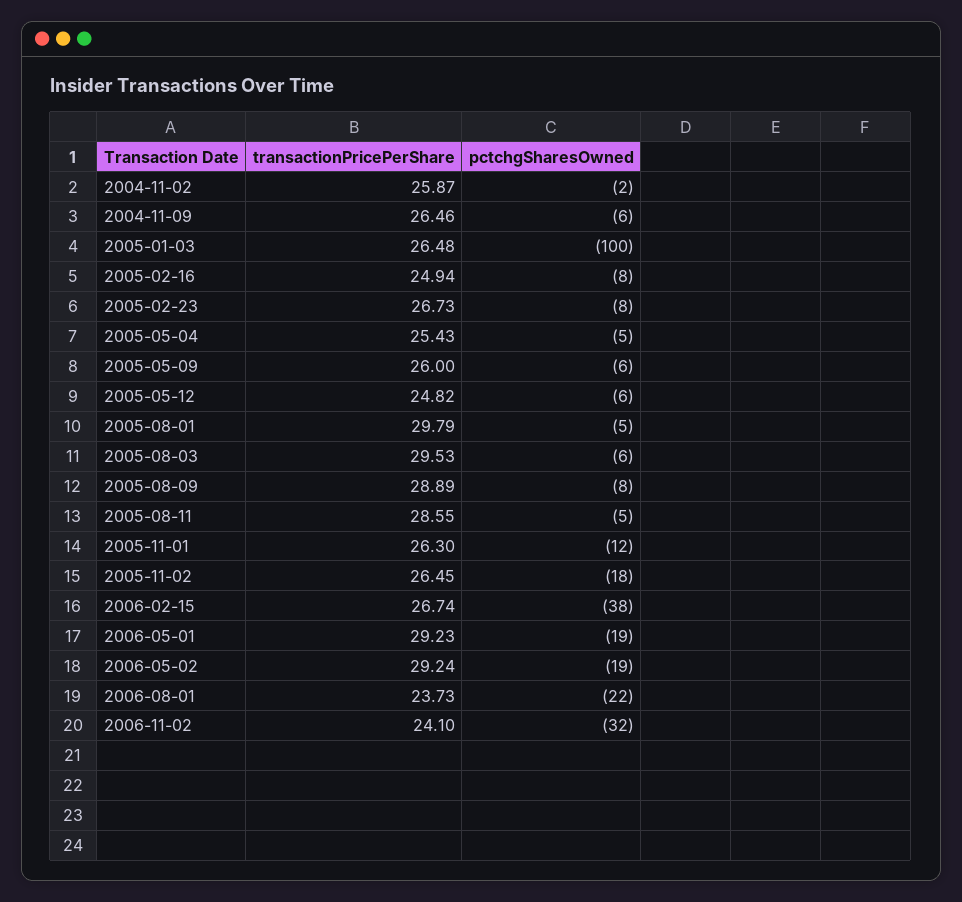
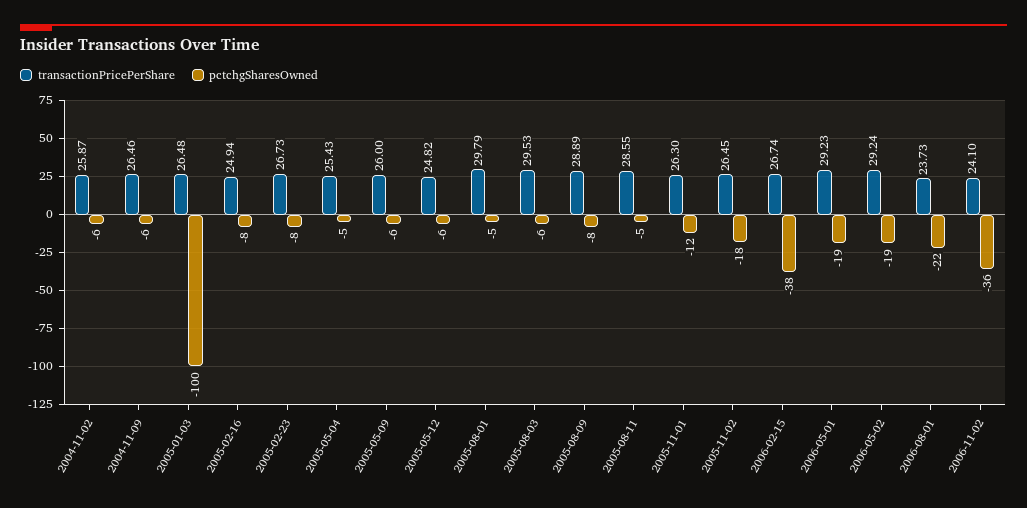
pctchgSharesOwned, 2004-11-02: -2 -> -6
pctchgSharesOwned, 2006-11-02: -32 -> -36

